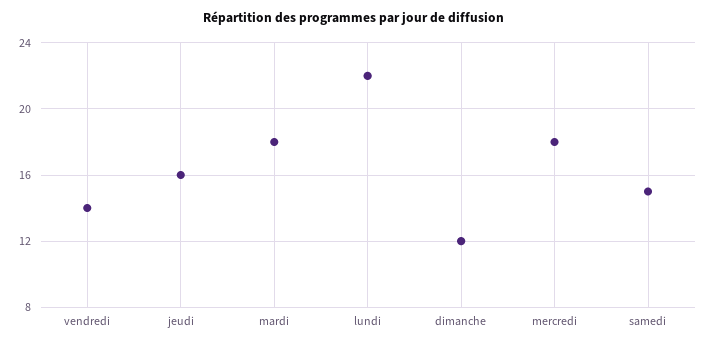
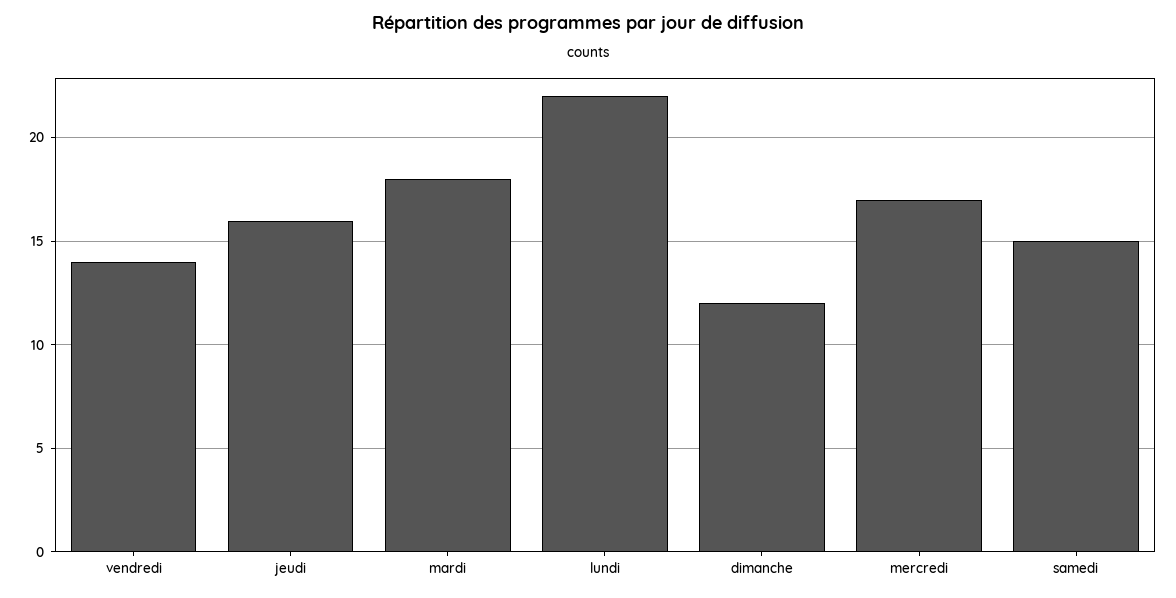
mercredi: 18 -> 17

